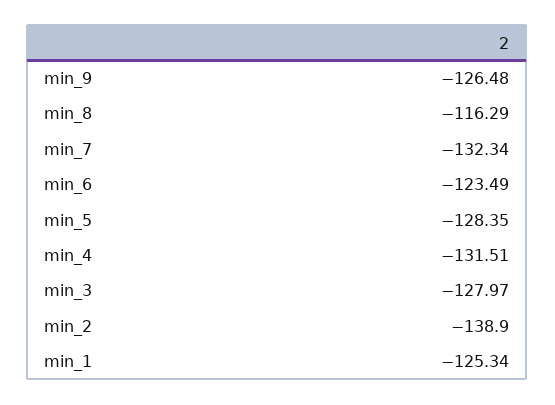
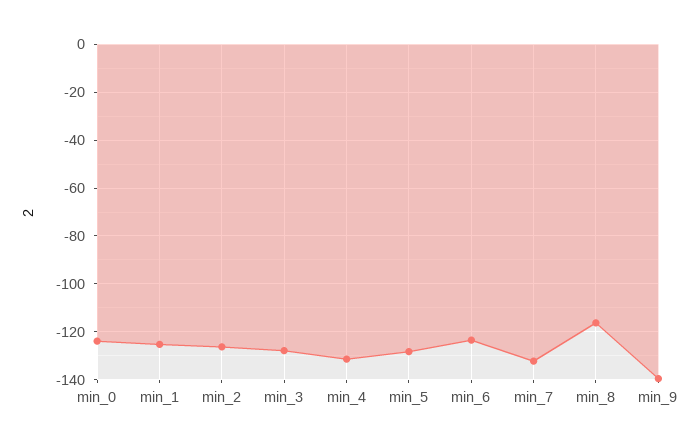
min_9: -126.48 -> -140
min_2: -138.9 -> -125
min_0: none -> -125

